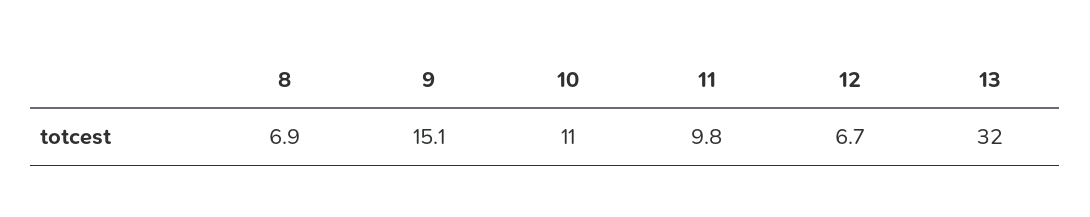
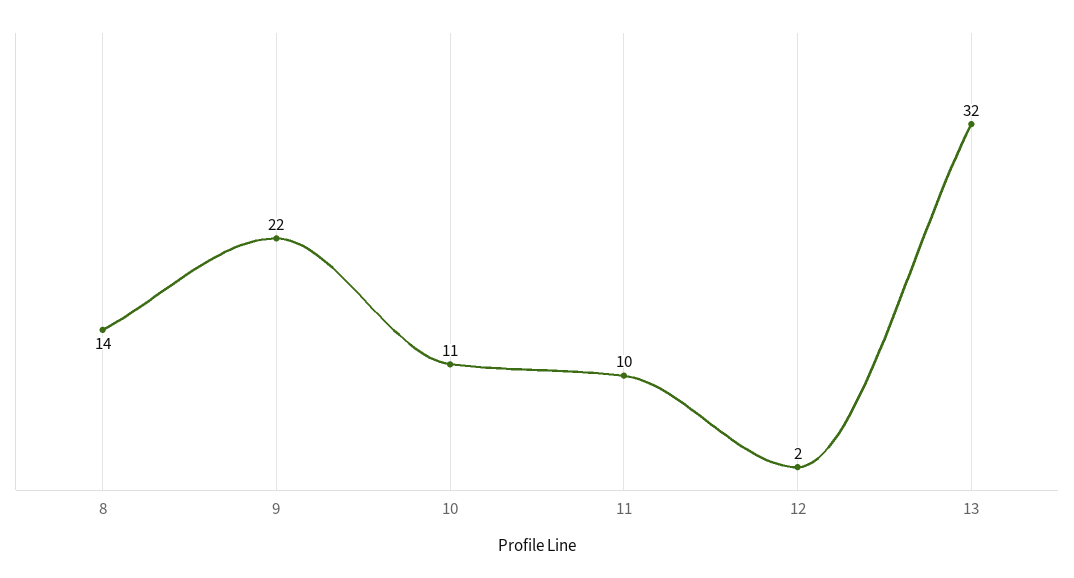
8: 6.9 -> 14
9: 15.1 -> 22
12: 6.7 -> 2

